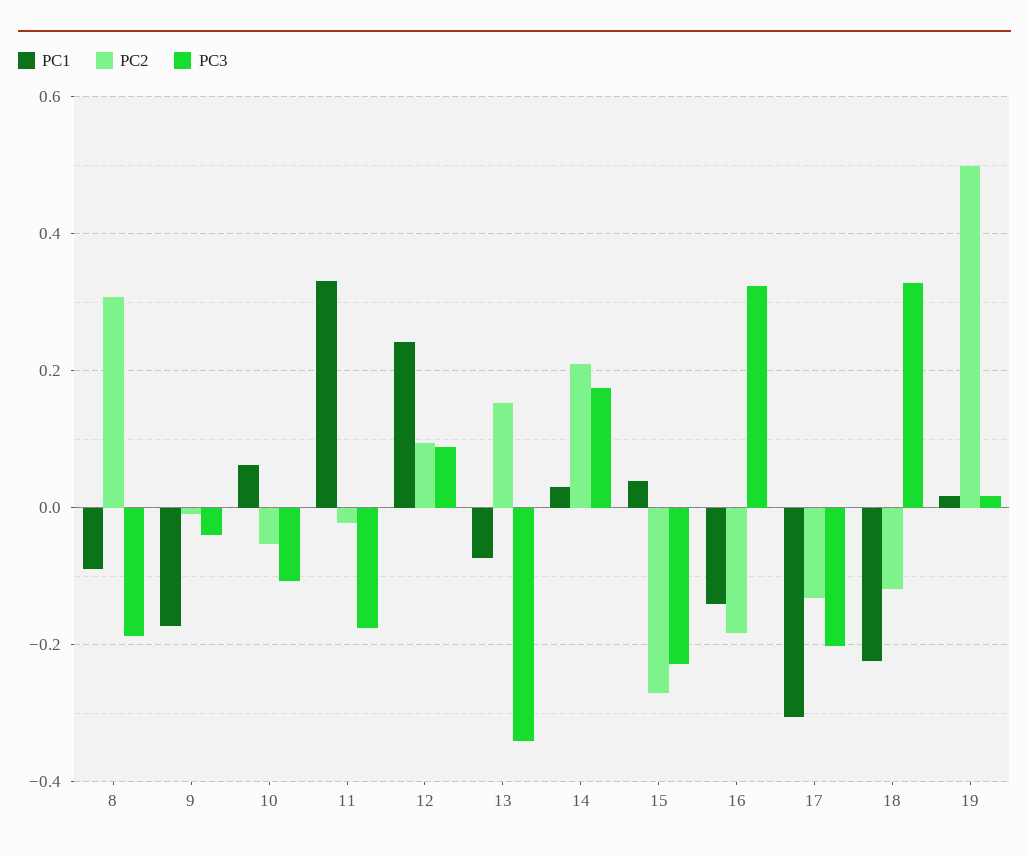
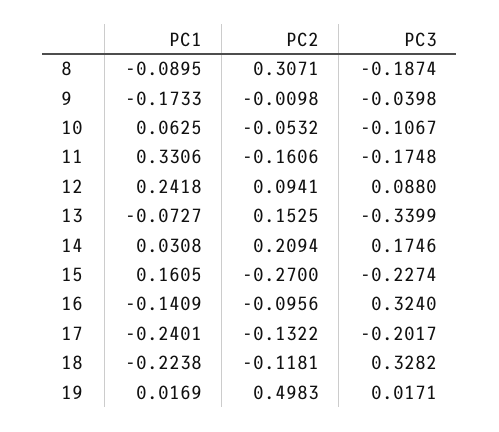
PC2, 11: -0.02 -> -0.1606
PC1, 15: 0.04 -> 0.1605
PC2, 16: -0.18 -> -0.0956
PC1, 17: -0.3 -> -0.2401

